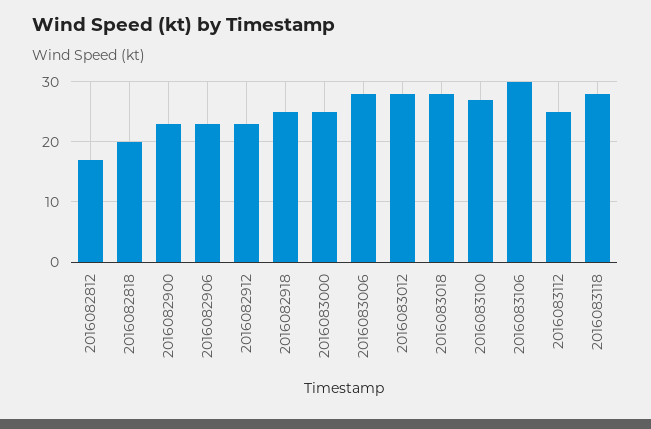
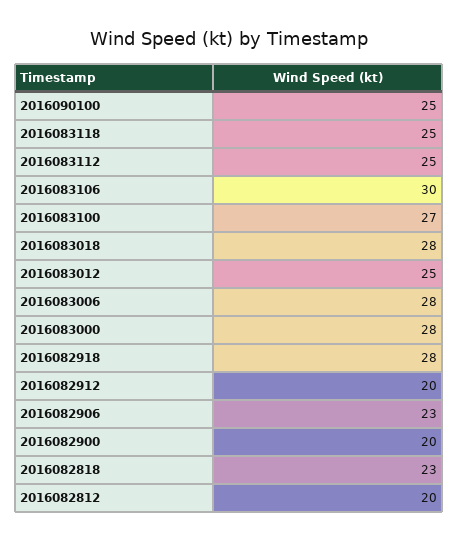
2016082812: 17 -> 20
2016082818: 20 -> 23
2016082900: 23 -> 20
2016082912: 23 -> 20
2016082918: 25 -> 28
2016083000: 25 -> 28
2016083012: 28 -> 25
2016083118: 28 -> 25
2016090100: none -> 25

